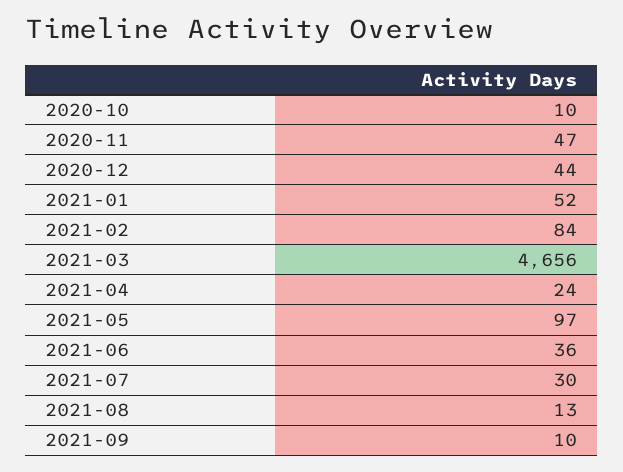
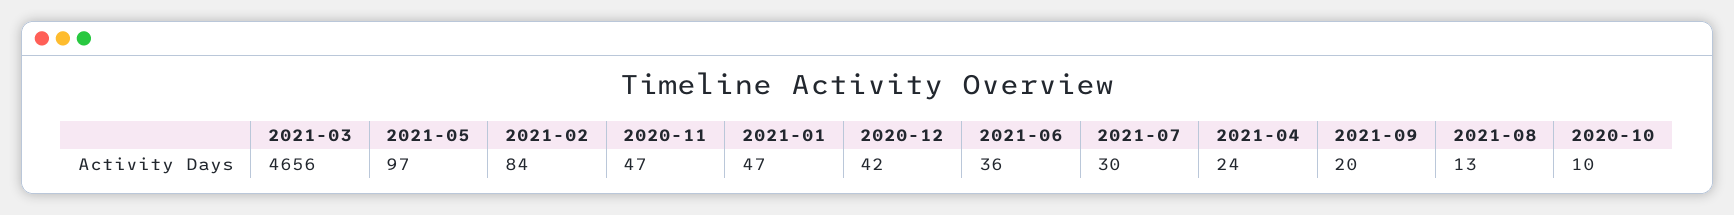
2020-12: 44 -> 42
2021-01: 52 -> 47
2021-09: 10 -> 20

